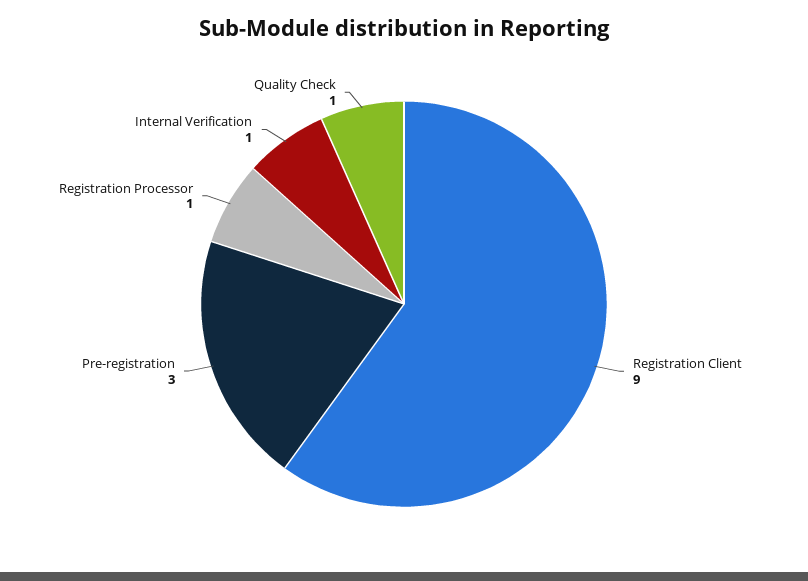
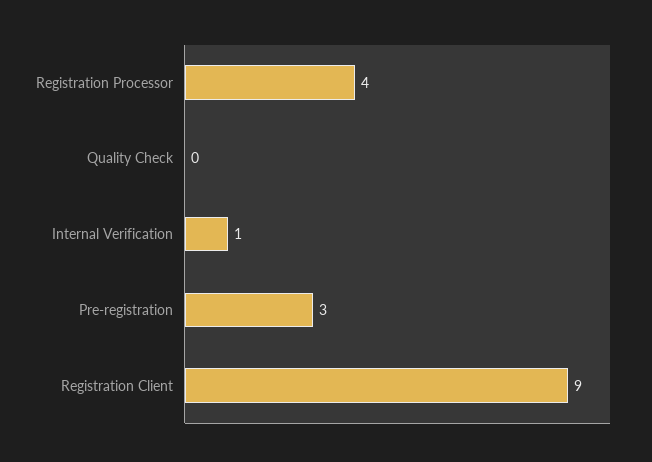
Registration Processor: 1 -> 4
Quality Check: 1 -> 0

